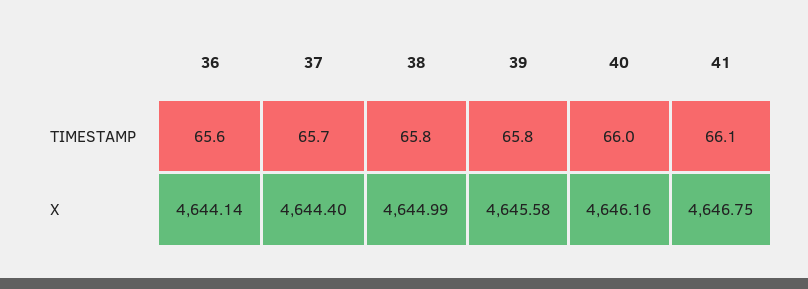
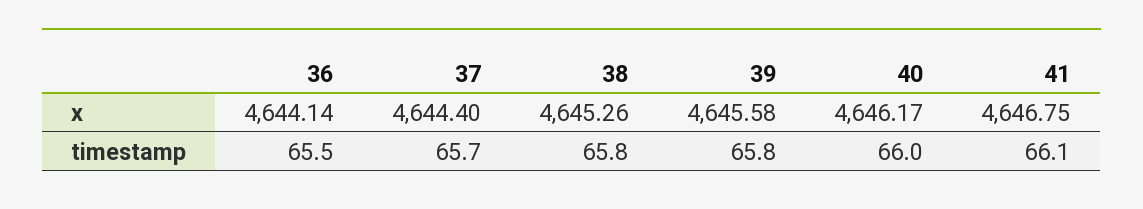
36, TIMESTAMP: 65.6 -> 65.5
38, X: 4644.99 -> 4645.26
40, X: 4646.16 -> 4646.17

